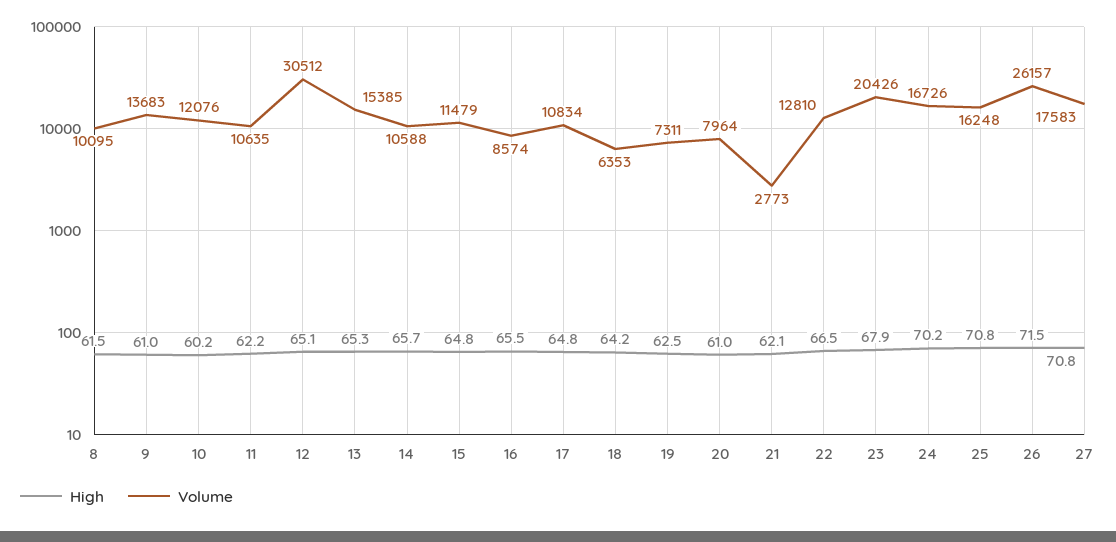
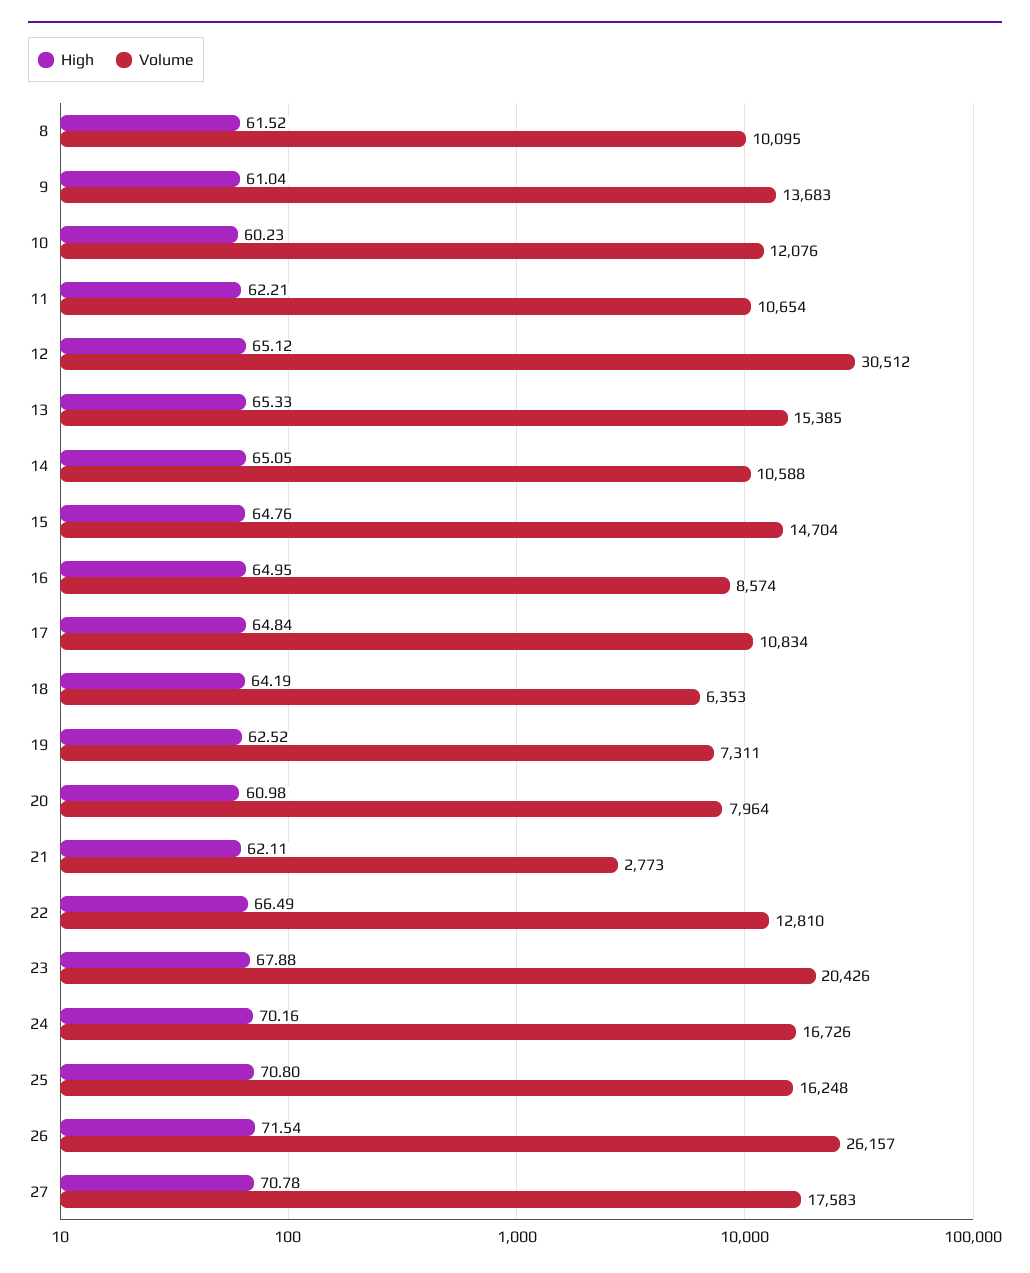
Volume, 11: 10635 -> 10654
High, 14: 65.7 -> 65.05
Volume, 15: 11479 -> 14704
High, 16: 65.5 -> 64.95

